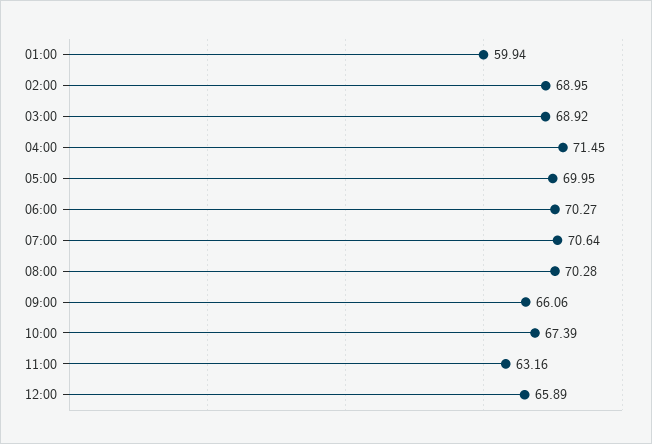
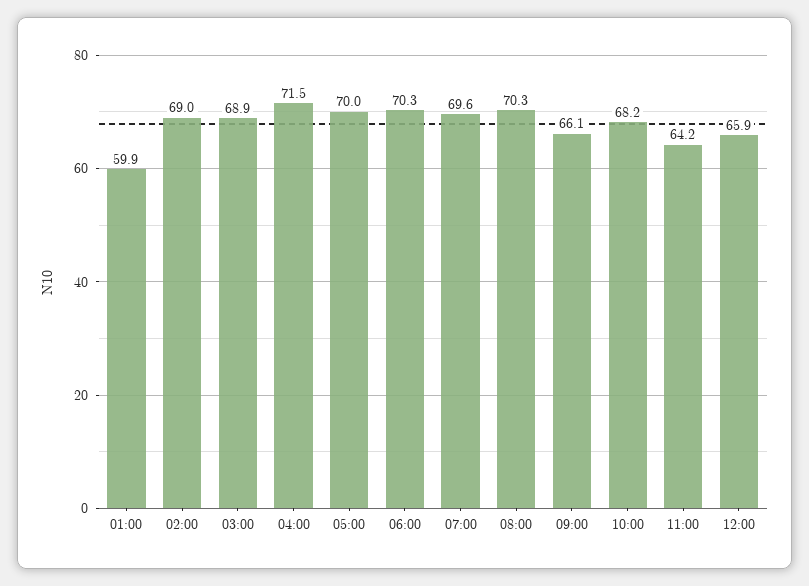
07:00: 70.64 -> 69.6
10:00: 67.39 -> 68.2
11:00: 63.16 -> 64.2

